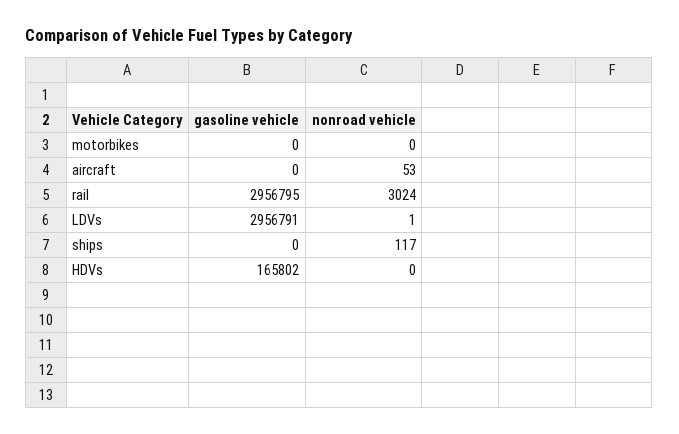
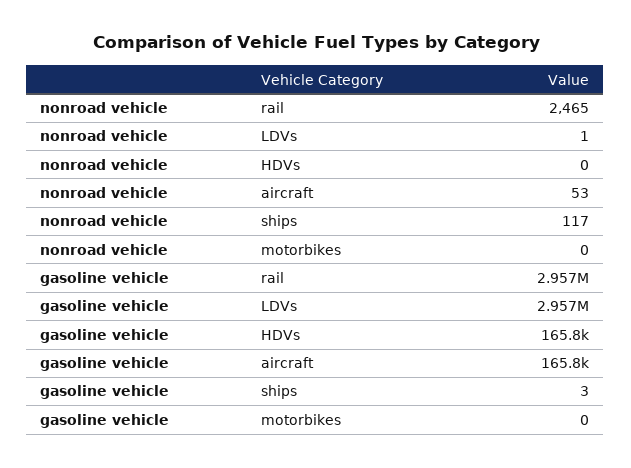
gasoline vehicle, aircraft: 0 -> 165800
nonroad vehicle, rail: 3024 -> 2465
gasoline vehicle, ships: 0 -> 3

